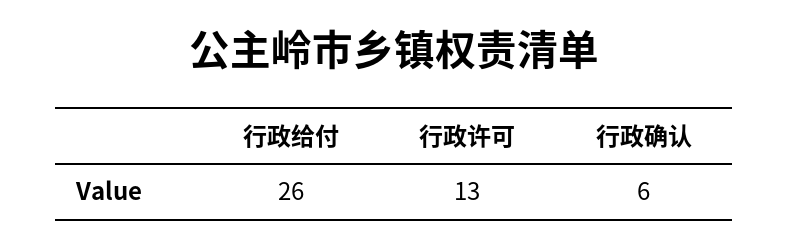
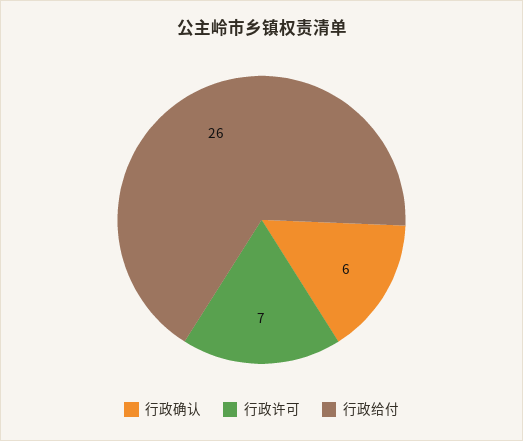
行政许可: 13 -> 7

